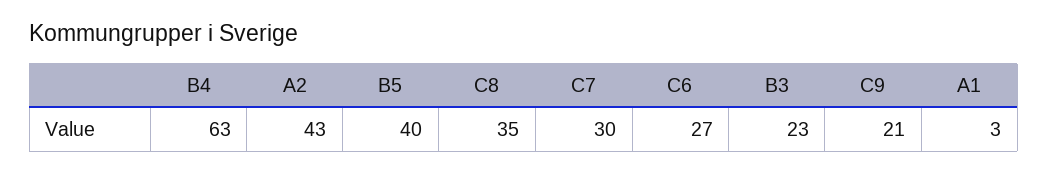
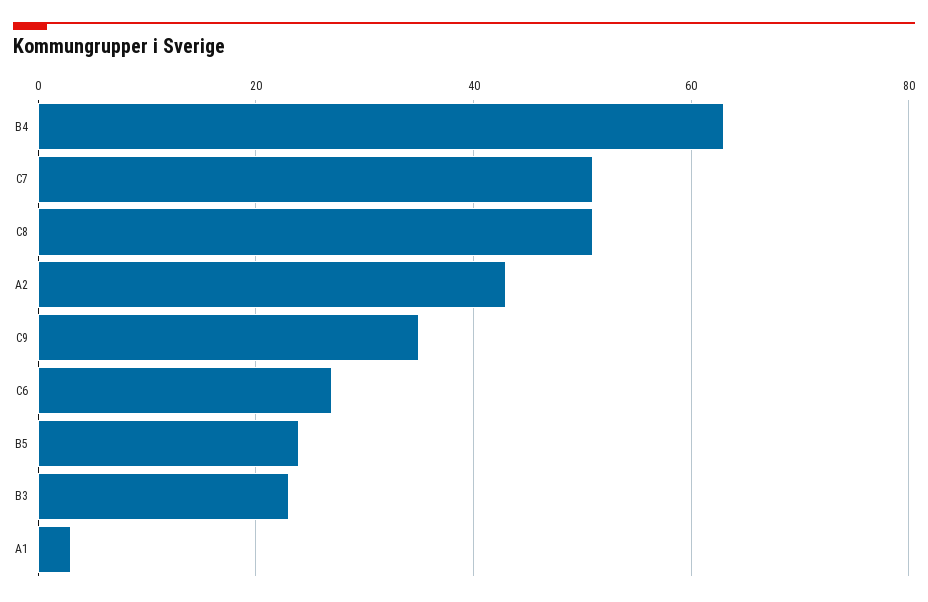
B5: 40 -> 25
C8: 35 -> 50
C7: 30 -> 50
C9: 21 -> 35

